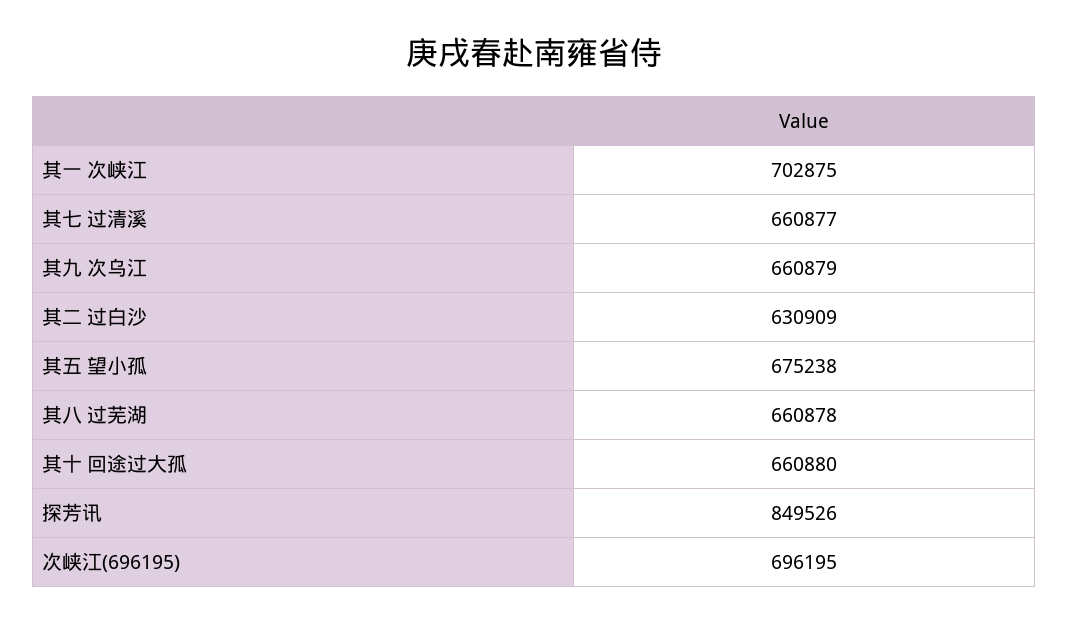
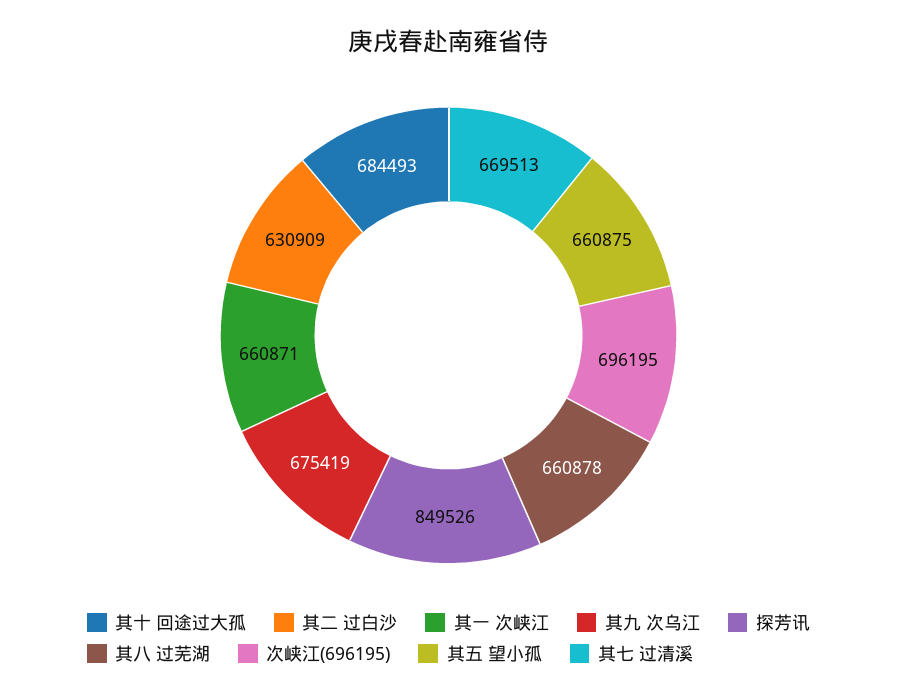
其一 次峡江: 702875 -> 660871
其七 过清溪: 660877 -> 669513
其九 次乌江: 660879 -> 675419
其五 望小孤: 675238 -> 660875
其十 回途过大孤: 660880 -> 684493

